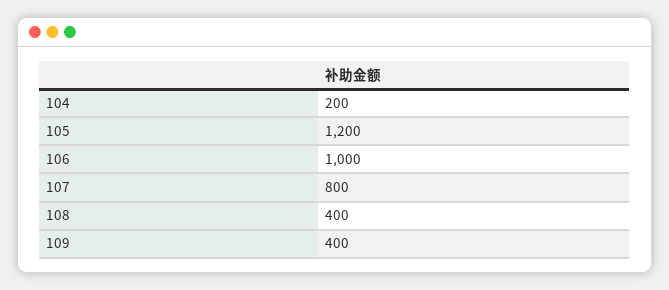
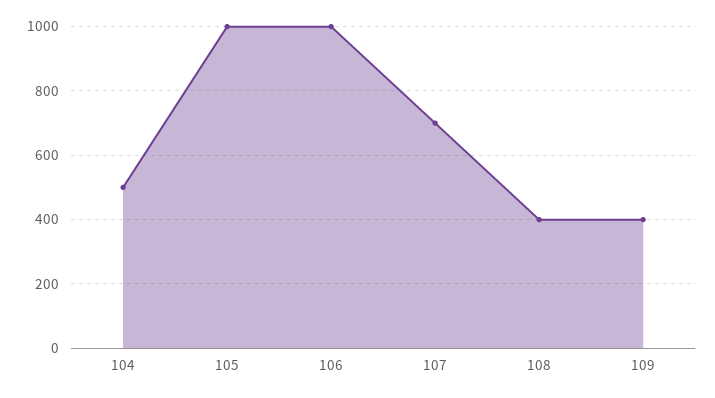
104: 200 -> 500
105: 1200 -> 1000
107: 800 -> 700

